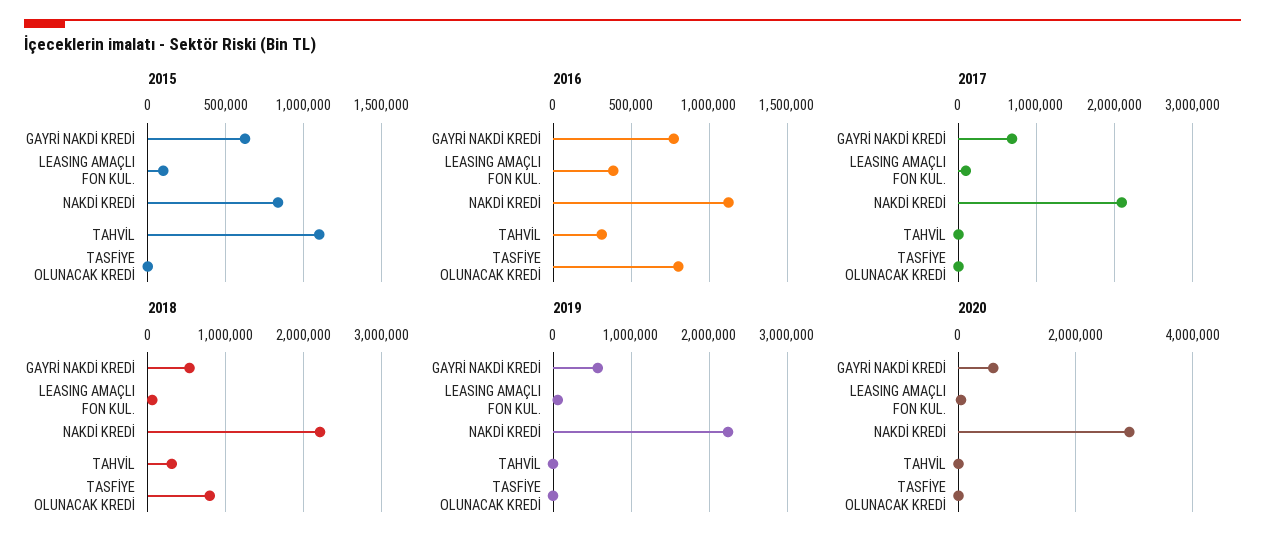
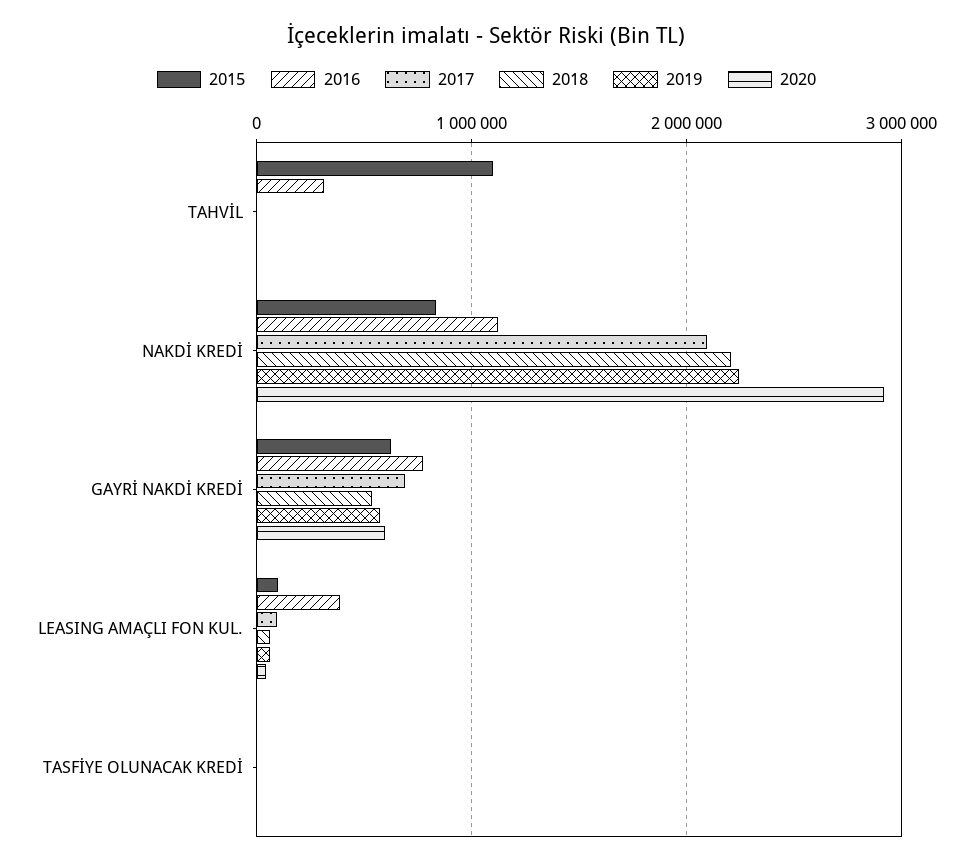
2016, TASFİYE OLUNACAK KREDİ: 800000 -> 0
2018, TAHVİL: 300000 -> 0
2018, TASFİYE OLUNACAK KREDİ: 800000 -> 0

